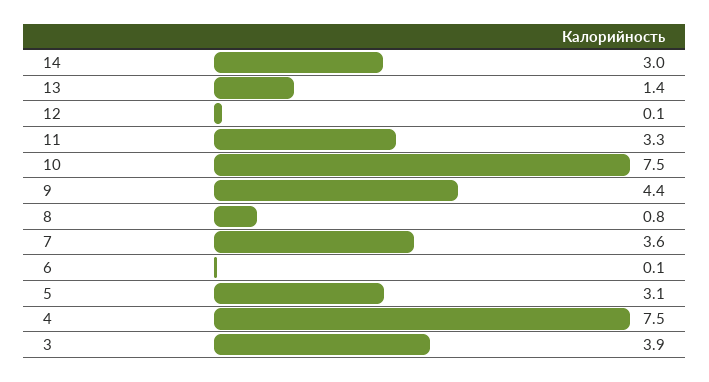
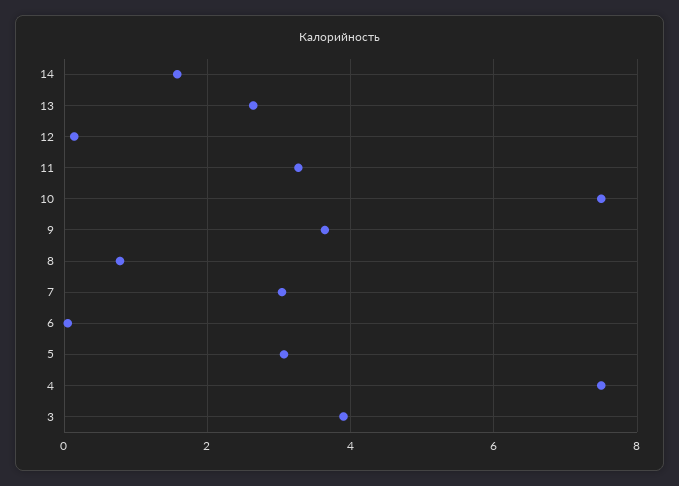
14: 3 -> 1.6
13: 1.4 -> 2.6
9: 4.4 -> 3.6
7: 3.6 -> 3

